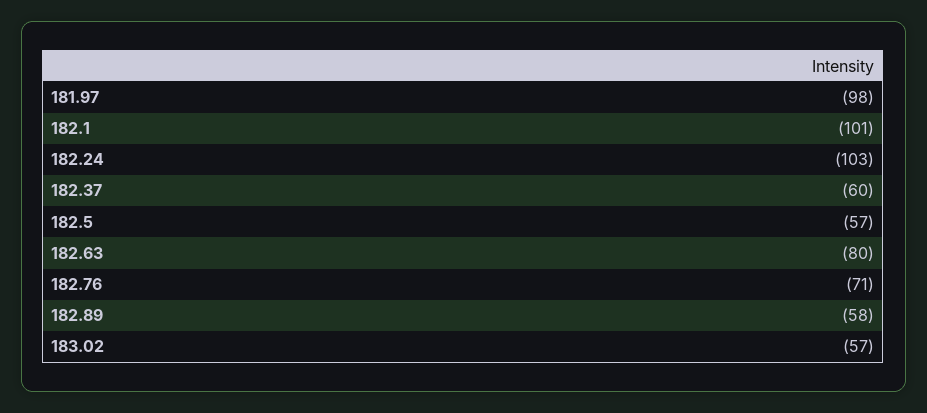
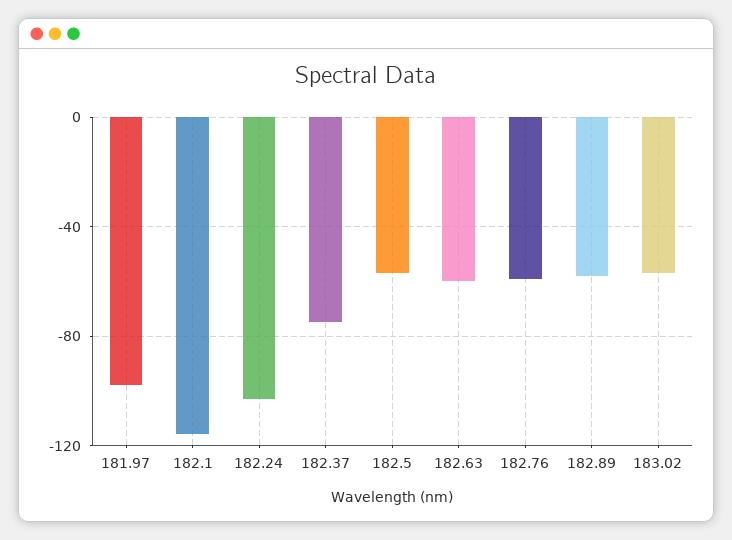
182.1: -101 -> -115
182.37: -60 -> -75
182.63: -80 -> -60
182.76: -71 -> -60

